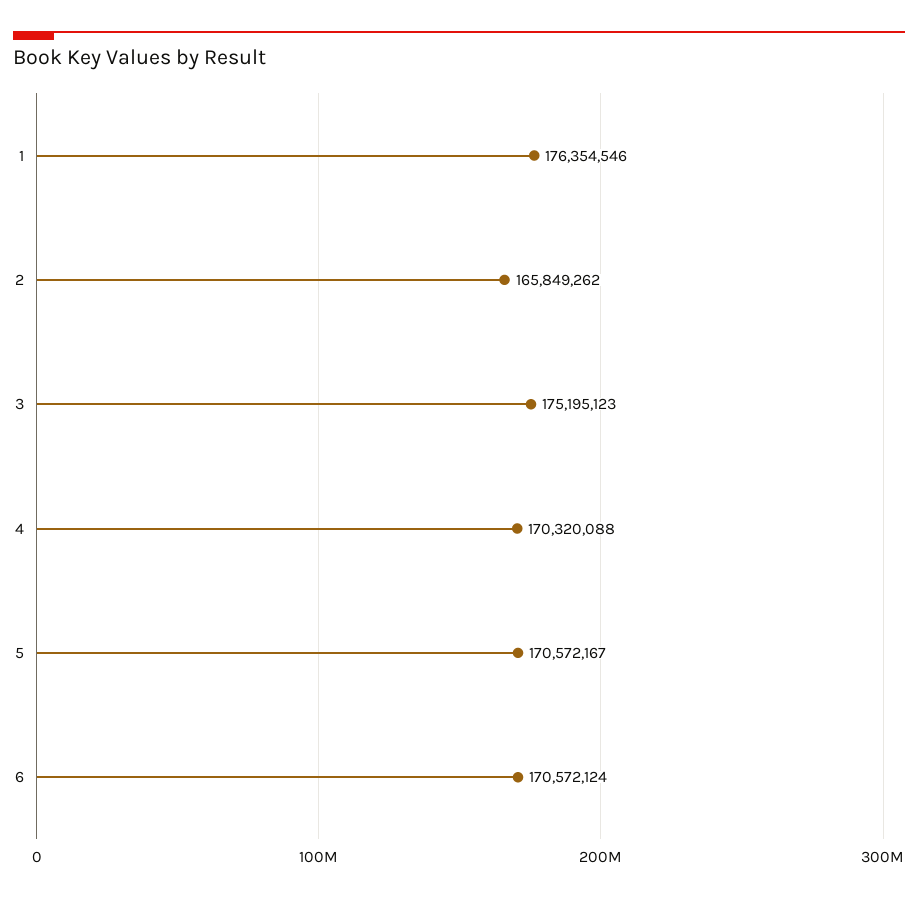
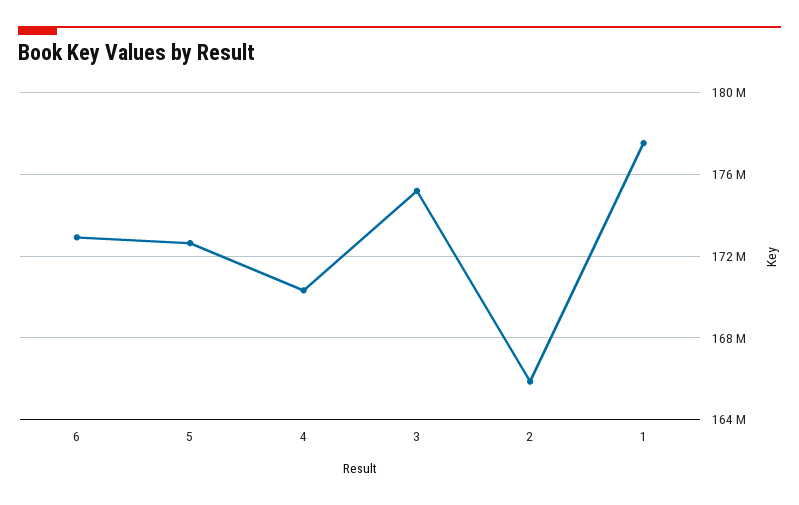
1: 176354546 -> 177500000
5: 170572167 -> 172500000
6: 170572124 -> 173000000

